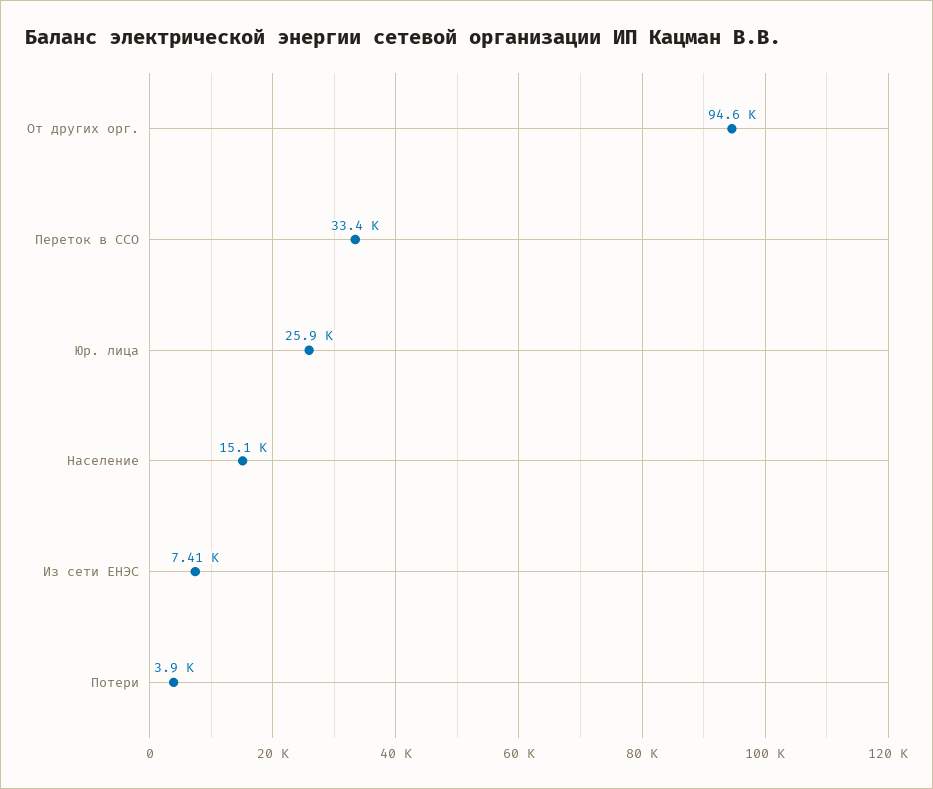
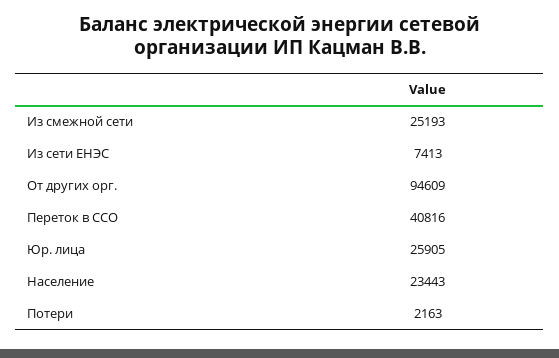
Переток в ССО: 33400 -> 40816
Население: 15100 -> 23443
Потери: 3900 -> 2163
Из смежной сети: none -> 25193

